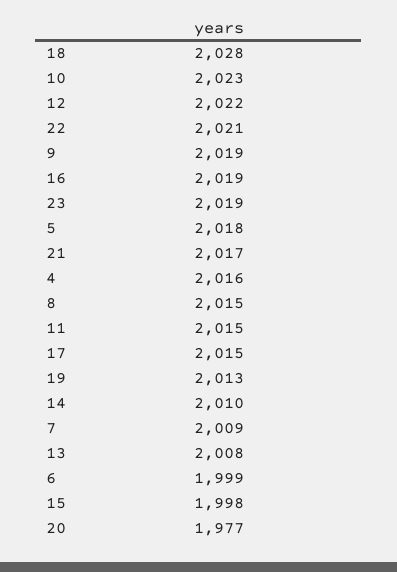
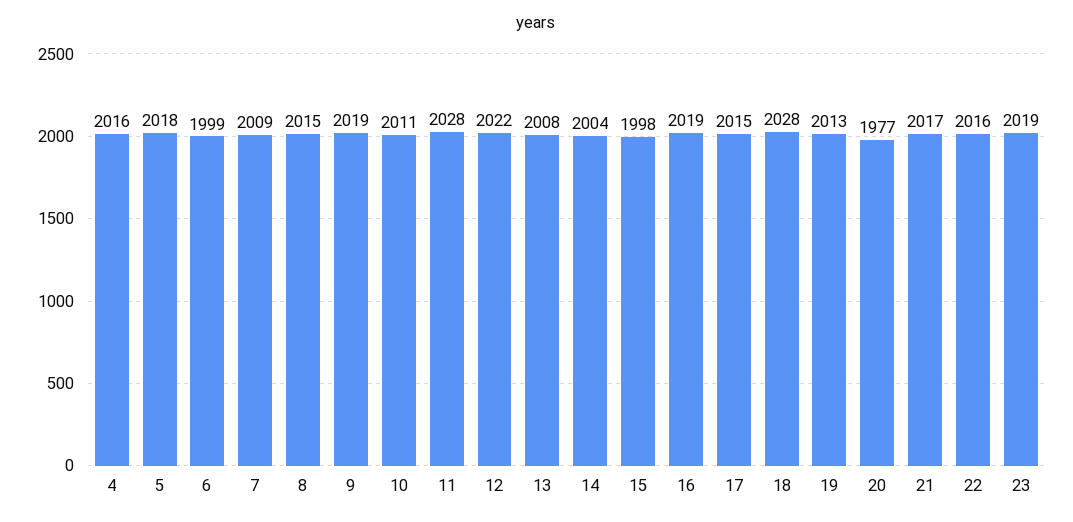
10: 2023 -> 2011
22: 2021 -> 2016
11: 2015 -> 2028
14: 2010 -> 2004

